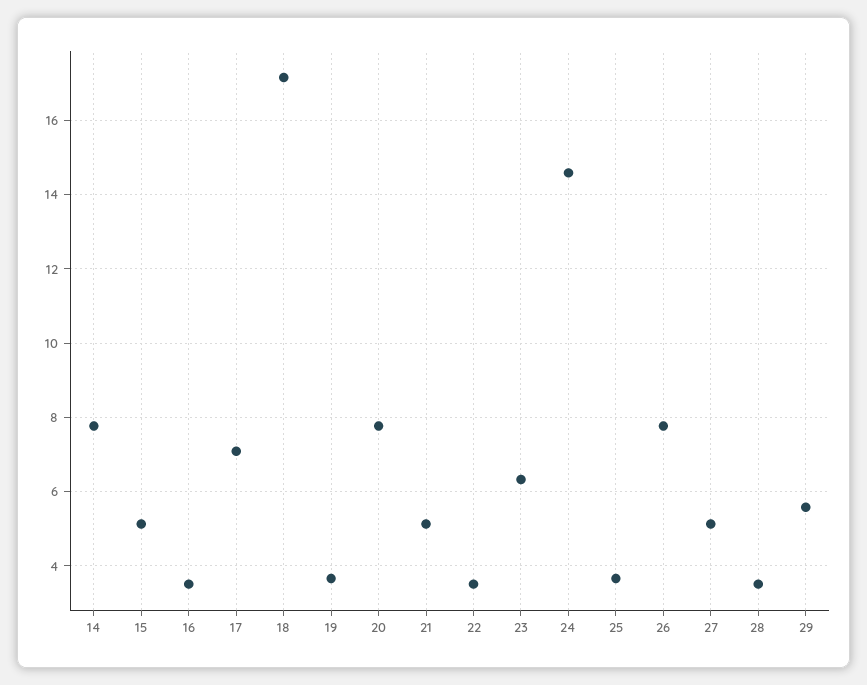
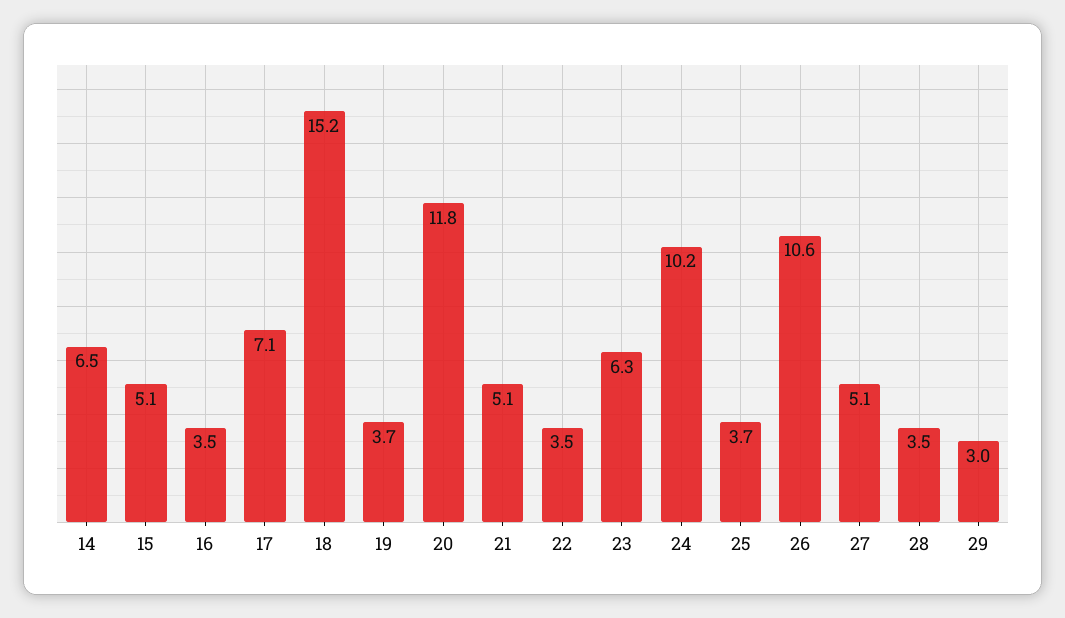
14: 7.8 -> 6.5
18: 17.2 -> 15.2
20: 7.8 -> 11.8
24: 14.6 -> 10.2
26: 7.8 -> 10.6
29: 5.6 -> 3

